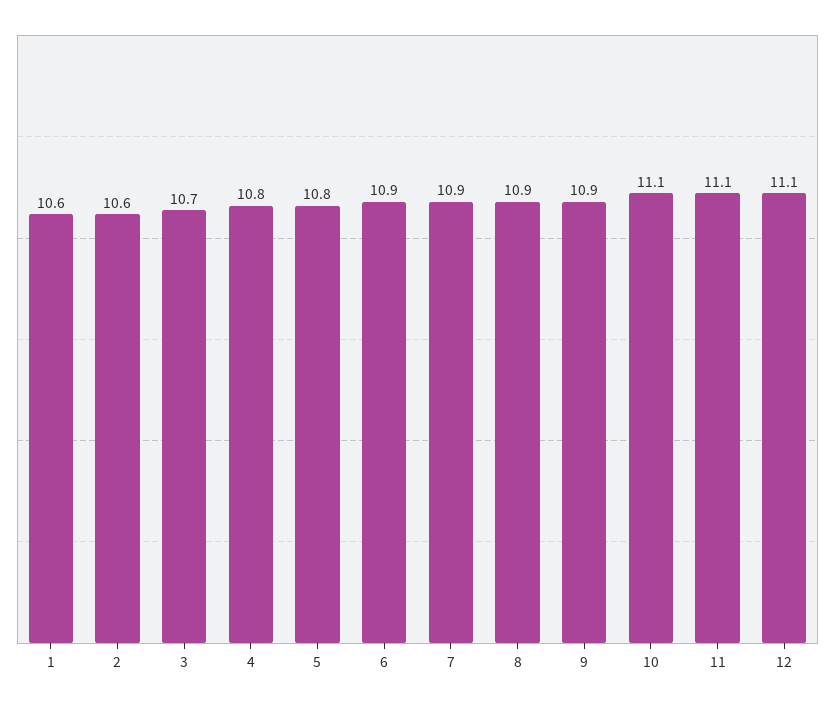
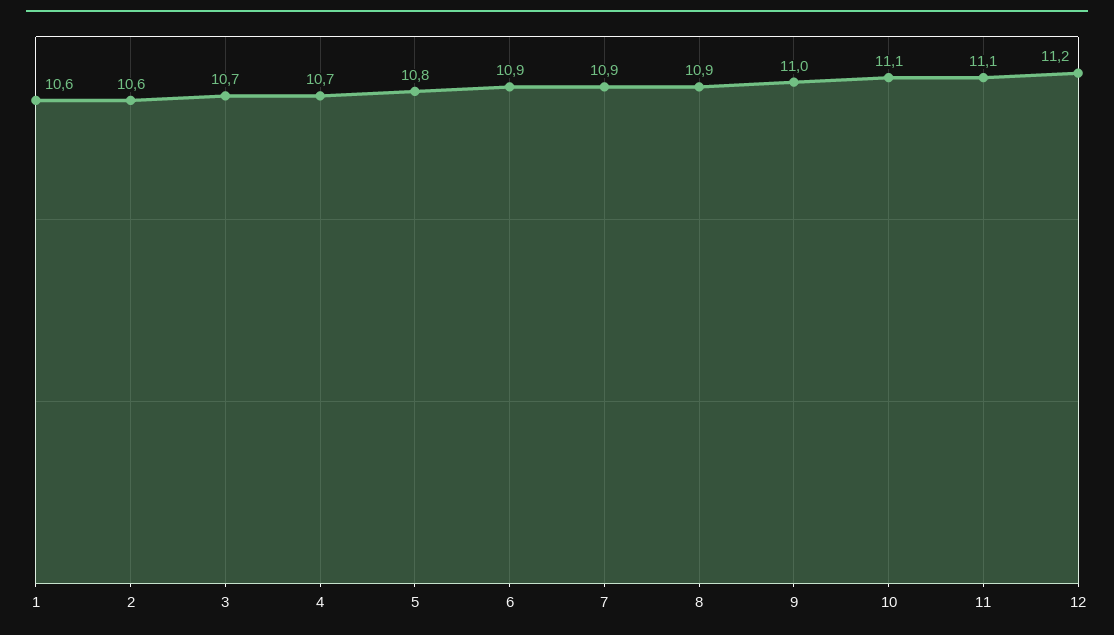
4: 10.8 -> 10.7
9: 10.9 -> 11
12: 11.1 -> 11.2

